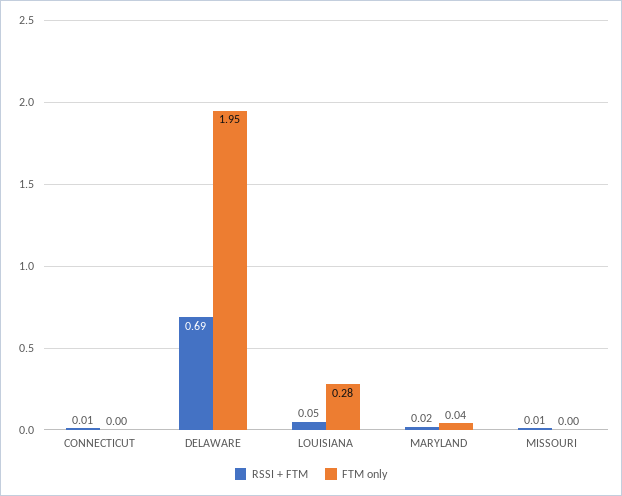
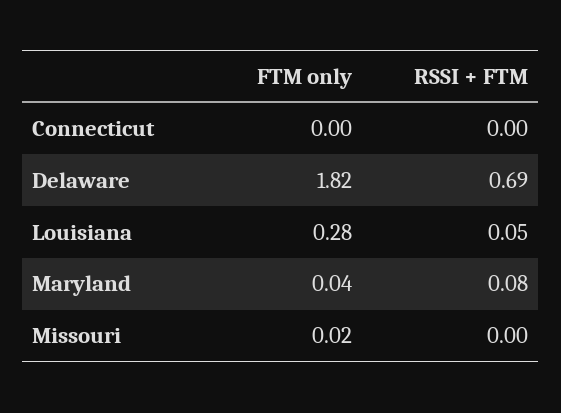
RSSI + FTM, CONNECTICUT: 0.01 -> 0
FTM only, DELAWARE: 1.95 -> 1.82
RSSI + FTM, MARYLAND: 0.02 -> 0.08
RSSI + FTM, MISSOURI: 0.01 -> 0
FTM only, MISSOURI: 0 -> 0.02

